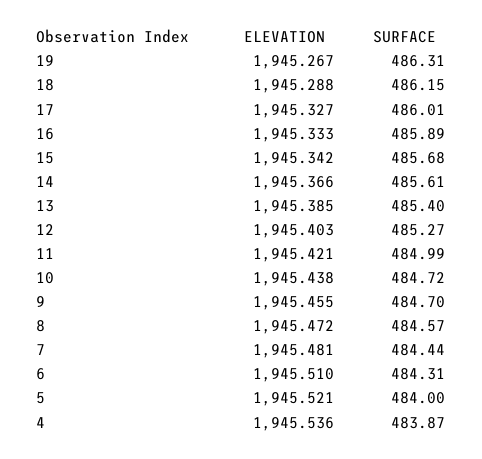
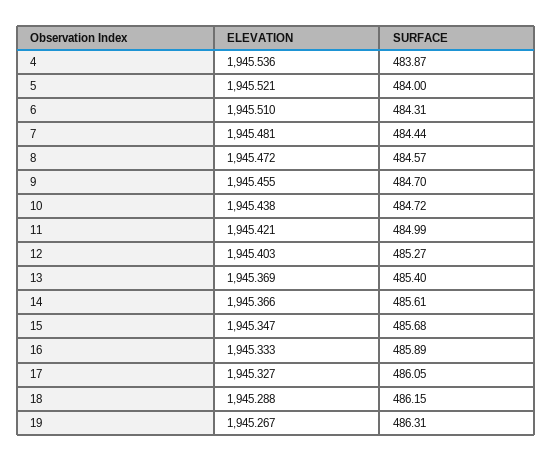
SURFACE, 17: 486.01 -> 486.05
ELEVATION, 15: 1945.342 -> 1945.347
ELEVATION, 13: 1945.385 -> 1945.369

